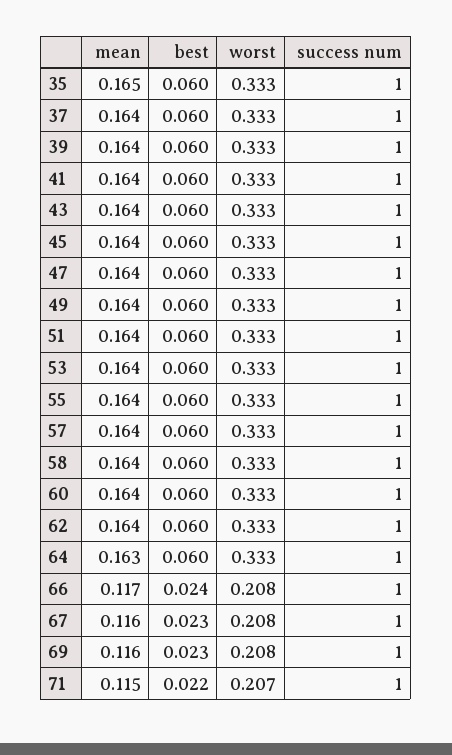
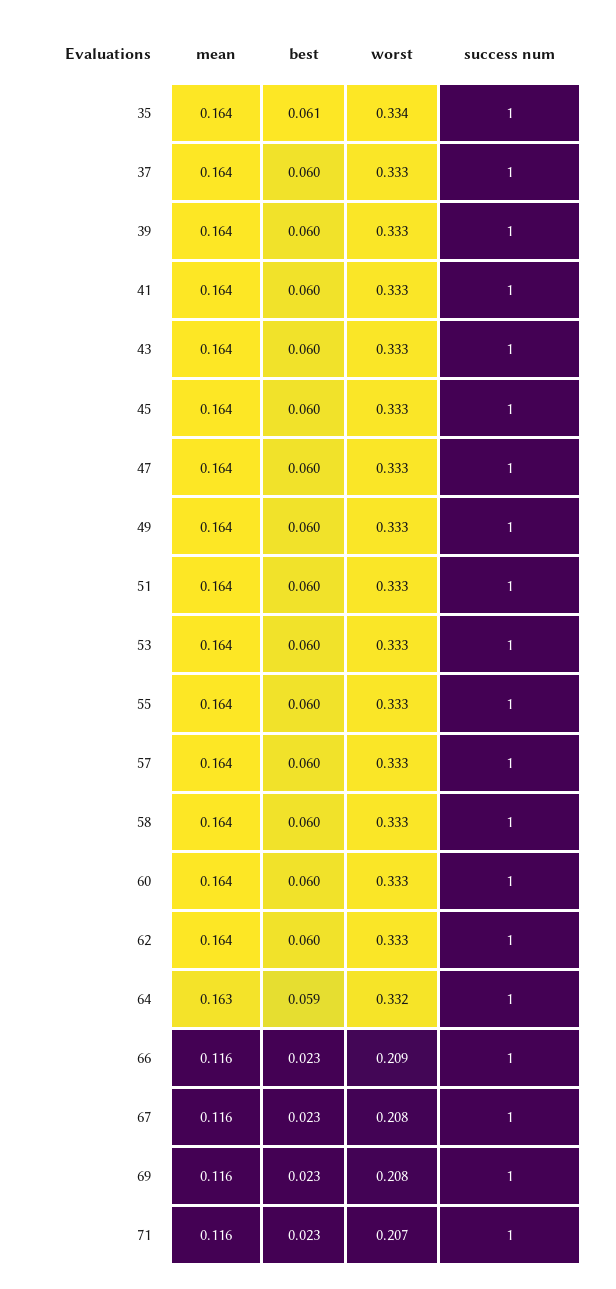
mean, 35: 0.165 -> 0.164
best, 35: 0.06 -> 0.061
worst, 35: 0.333 -> 0.334
best, 64: 0.06 -> 0.059
worst, 64: 0.333 -> 0.332
mean, 66: 0.117 -> 0.116
best, 66: 0.024 -> 0.023
worst, 66: 0.208 -> 0.209
mean, 71: 0.115 -> 0.116
best, 71: 0.022 -> 0.023

